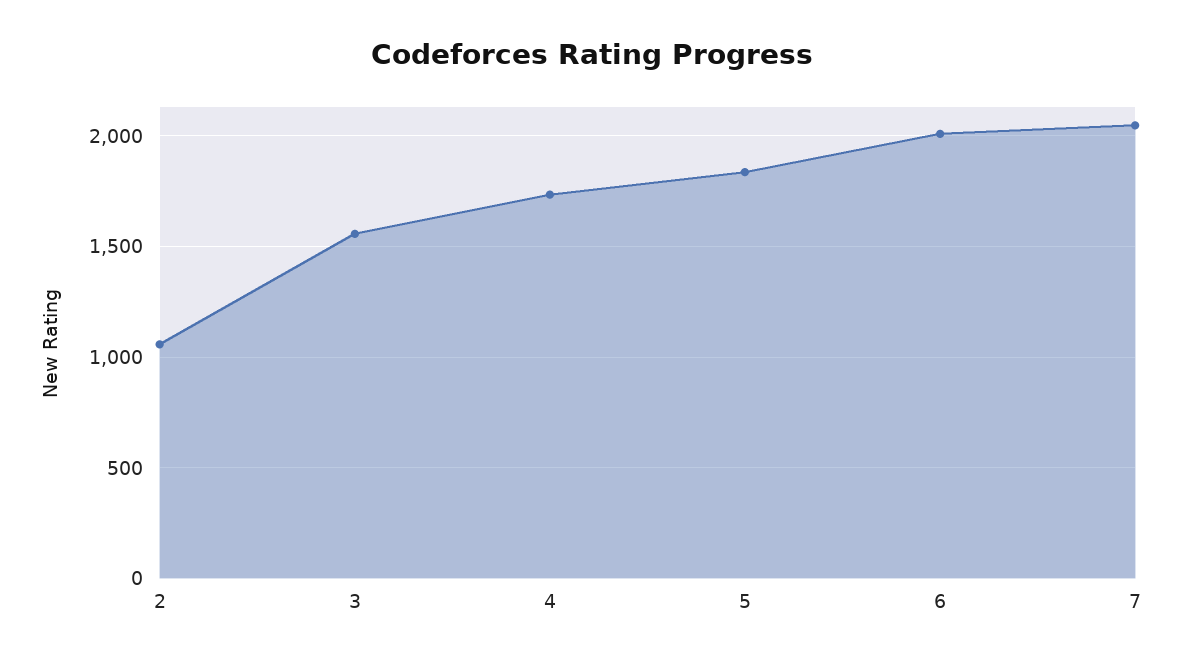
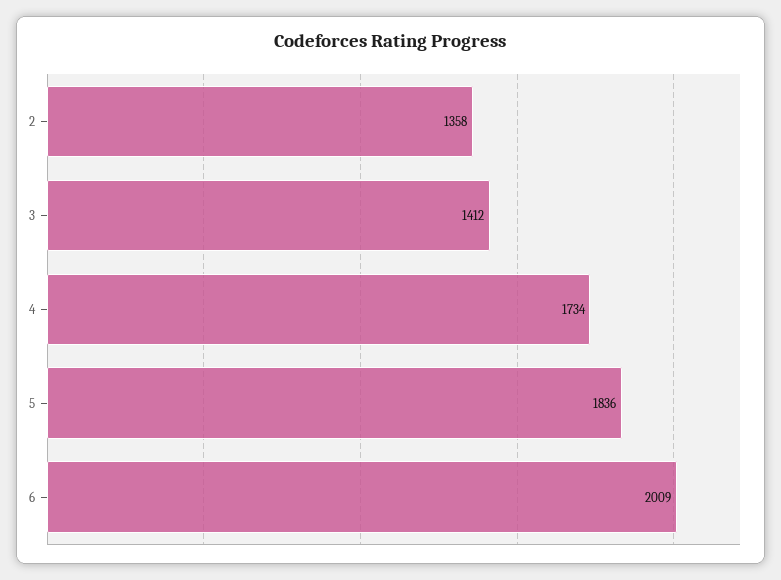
2: 1050 -> 1358
3: 1550 -> 1412
7: 2050 -> none

